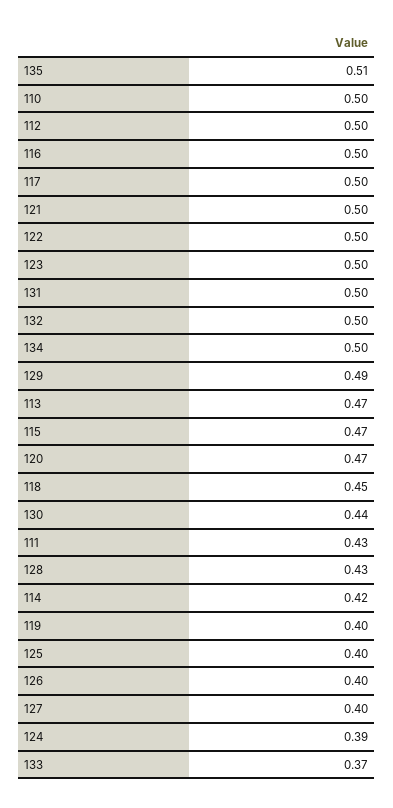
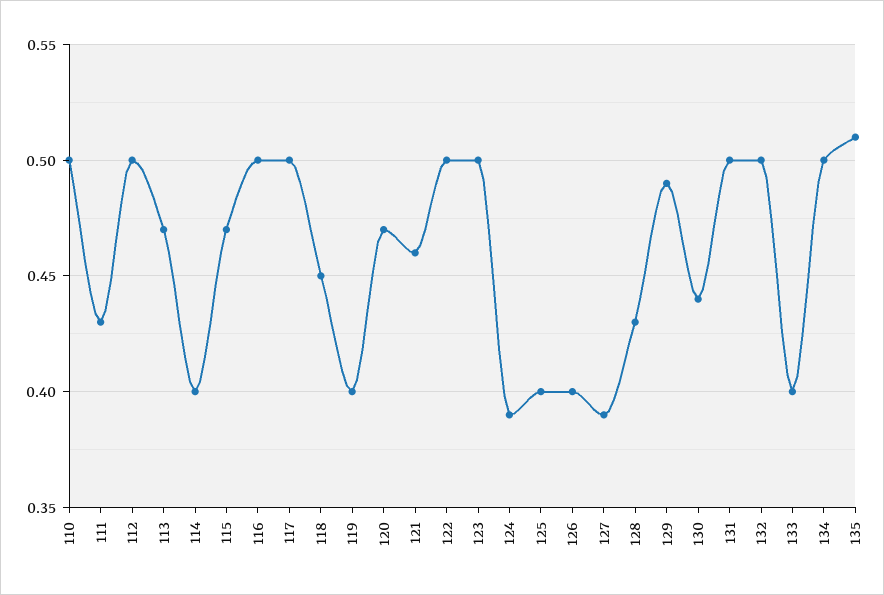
121: 0.5 -> 0.46
114: 0.42 -> 0.4
127: 0.4 -> 0.39
133: 0.37 -> 0.4

